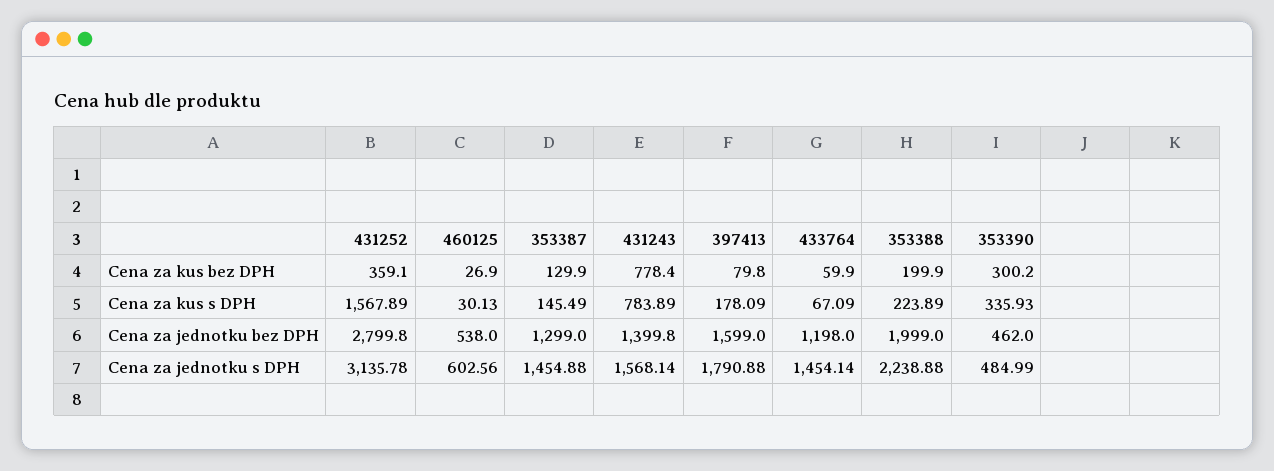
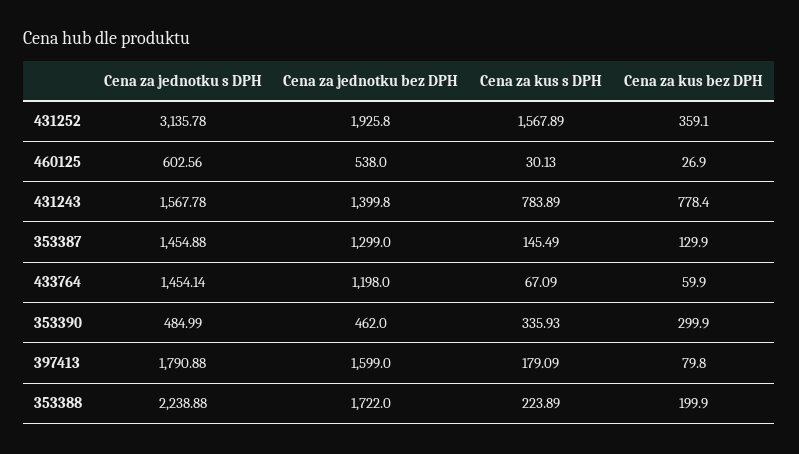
353390, Cena za kus bez DPH: 300.2 -> 299.9
397413, Cena za kus s DPH: 178.09 -> 179.09
431252, Cena za jednotku bez DPH: 2799.8 -> 1925.8
353388, Cena za jednotku bez DPH: 1999 -> 1722
431243, Cena za jednotku s DPH: 1568.14 -> 1567.78

